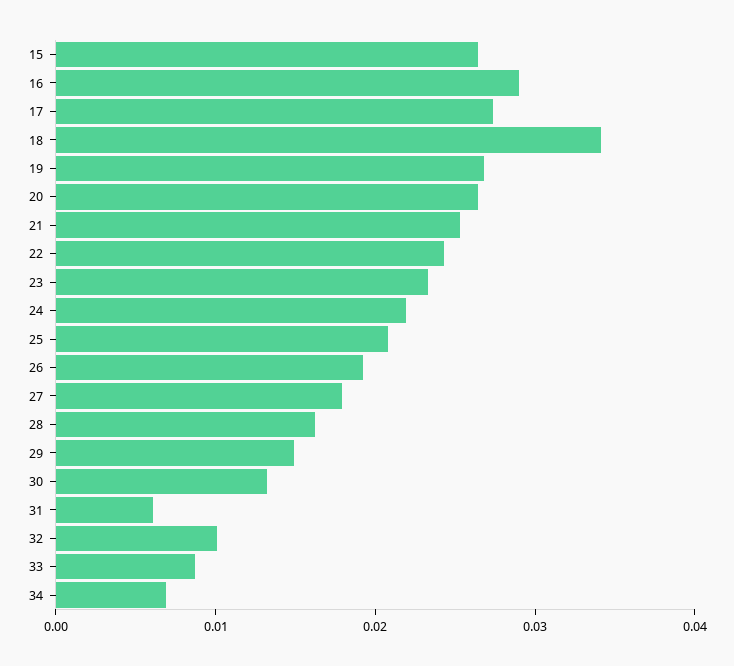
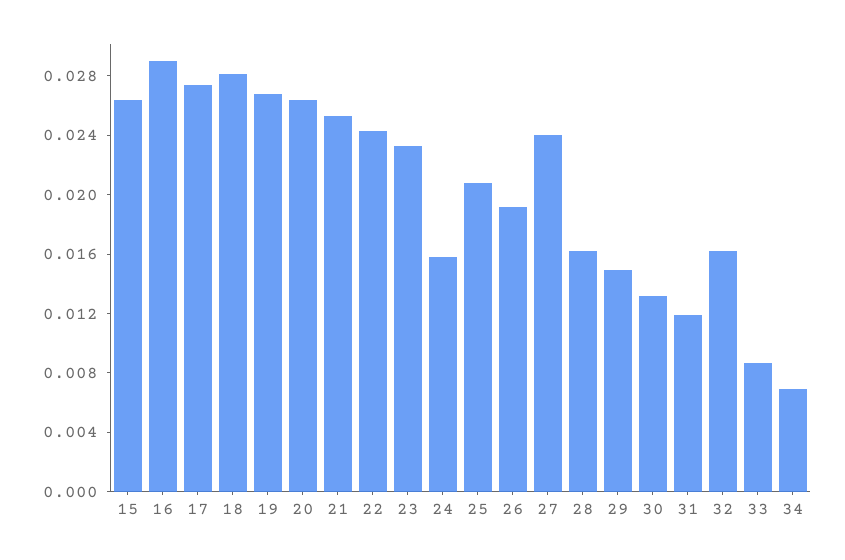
18: 0.034 -> 0.028
24: 0.022 -> 0.016
27: 0.018 -> 0.024
31: 0.006 -> 0.012
32: 0.01 -> 0.016

